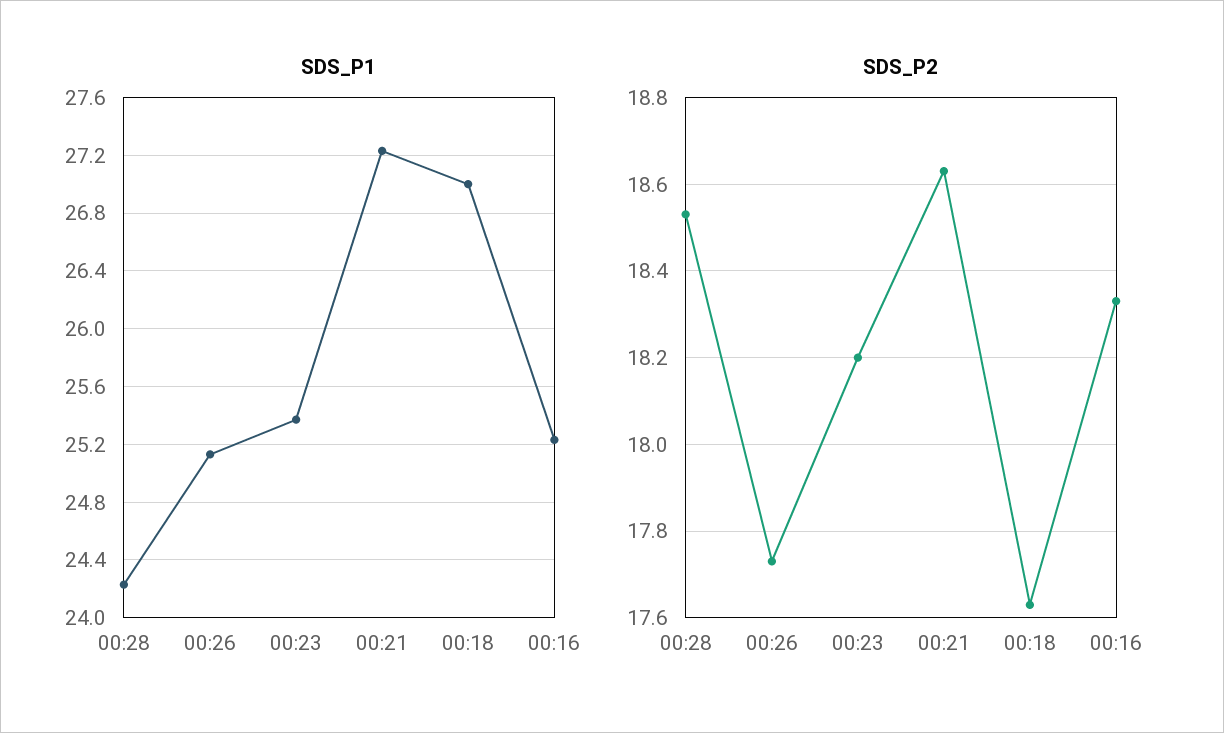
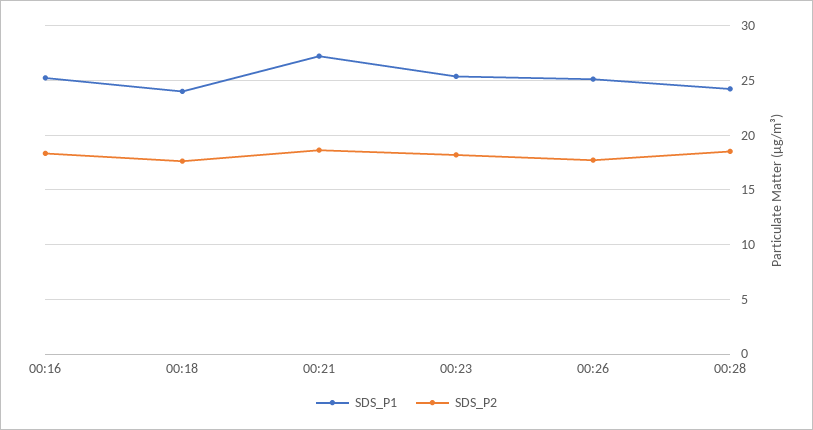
SDS_P1, 00:18: 27 -> 24

